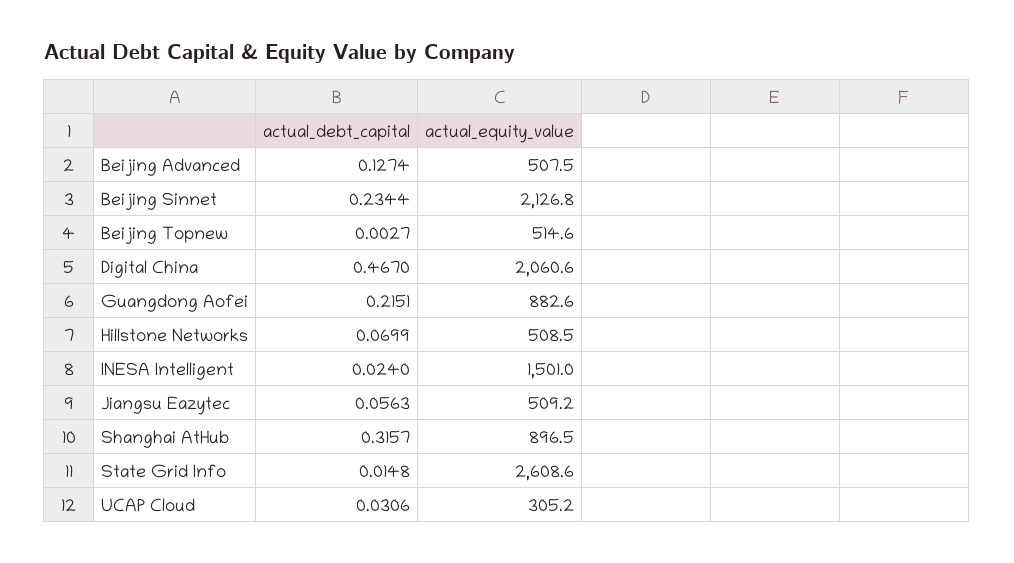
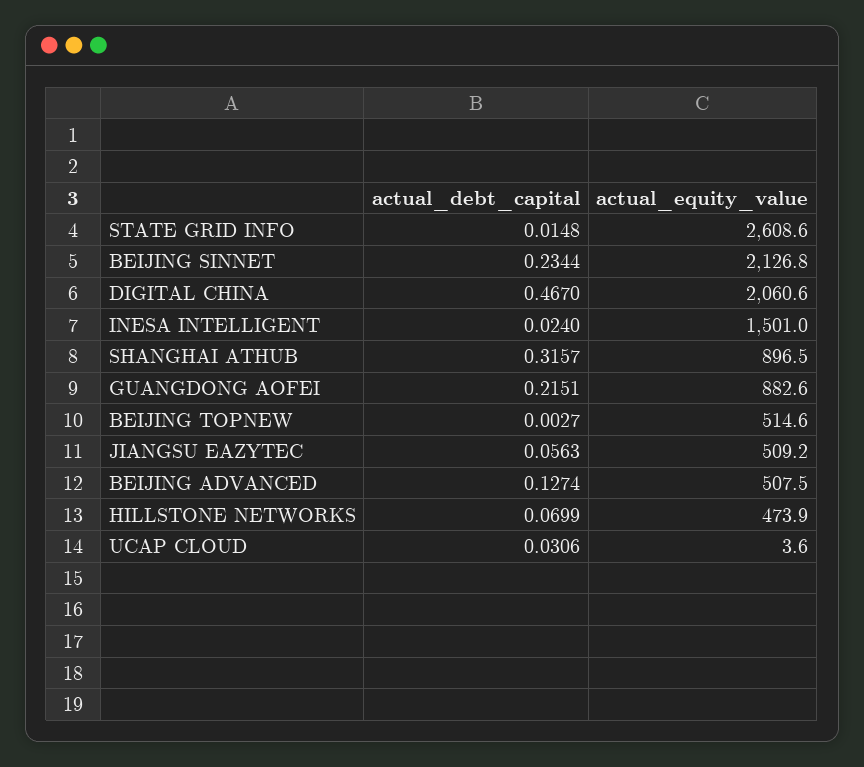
actual_equity_value, Hillstone Networks: 508.5 -> 473.9
actual_equity_value, UCAP Cloud: 305.2 -> 3.6

